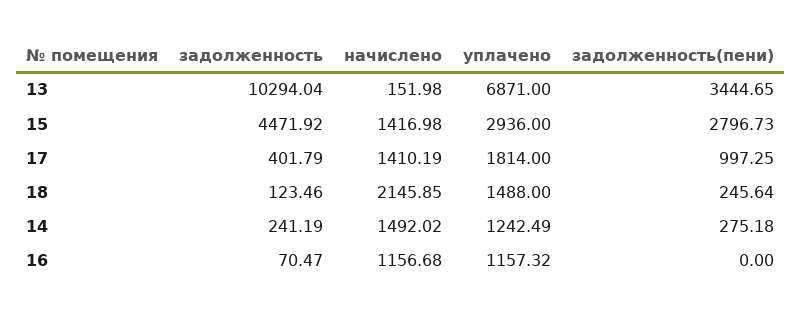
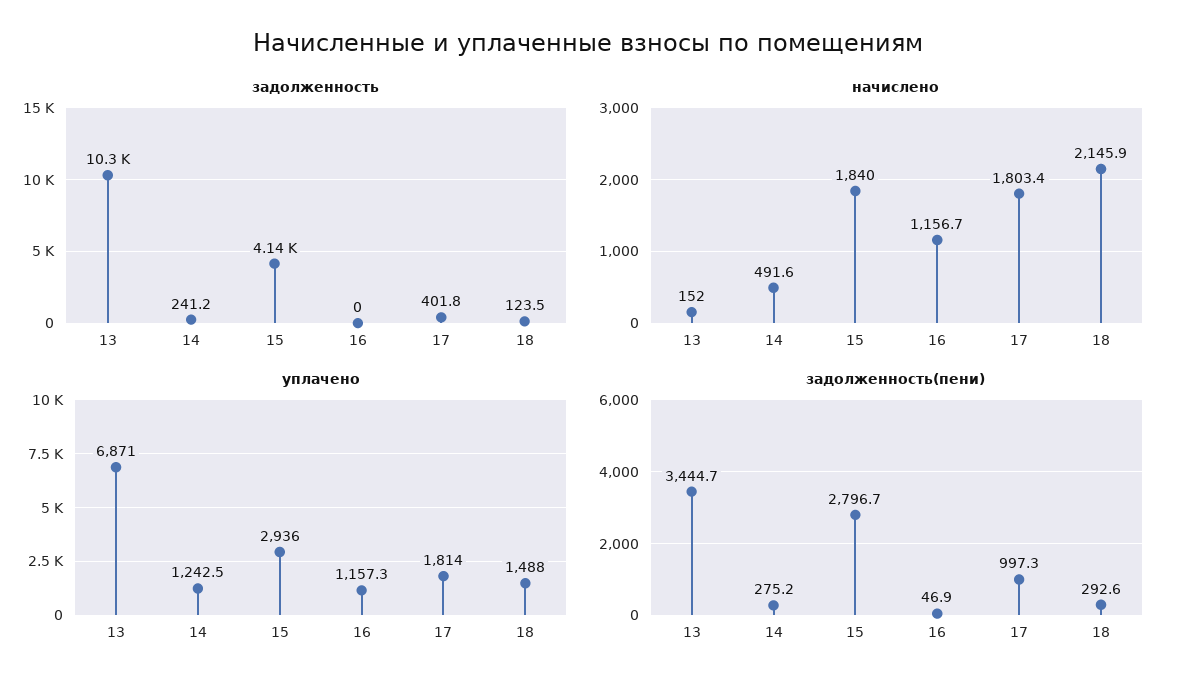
задолженность, 15: 4471.92 -> 4140
начислено, 15: 1416.98 -> 1840
начислено, 17: 1410.19 -> 1803.4
задолженность(пени), 18: 245.64 -> 292.6
начислено, 14: 1492.02 -> 491.6
задолженность, 16: 70.47 -> 0
задолженность(пени), 16: 0 -> 46.9

